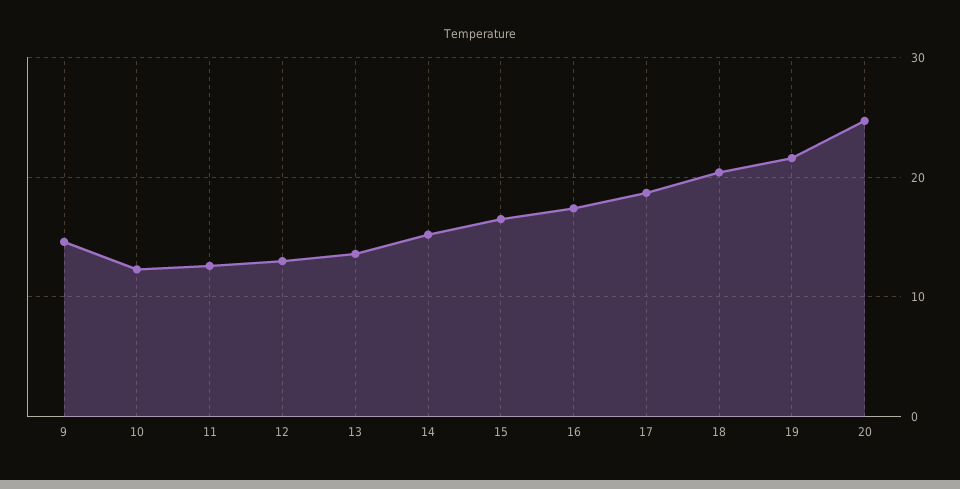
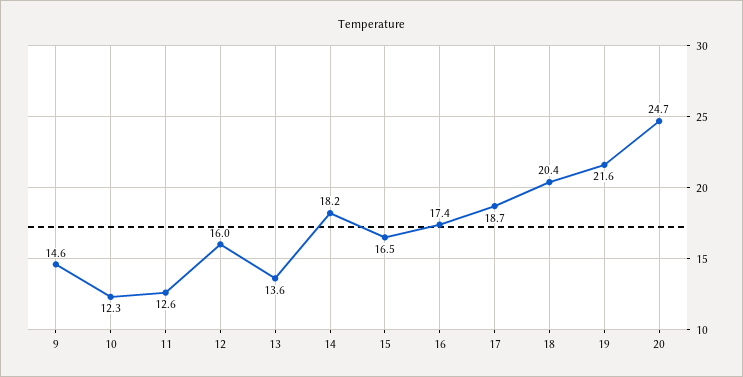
12: 13 -> 16
14: 15 -> 18.2

